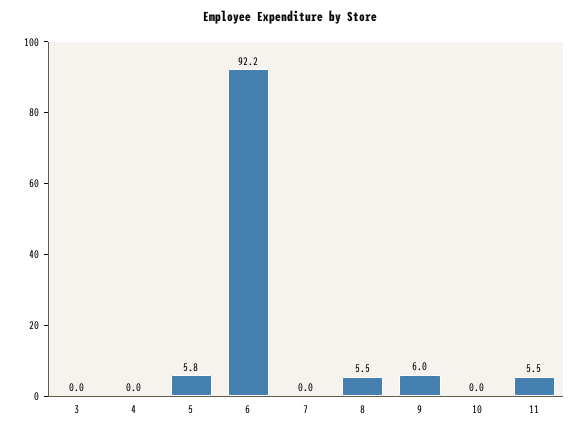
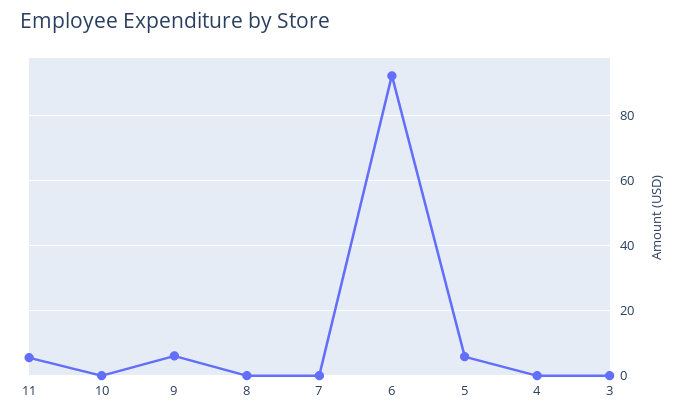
8: 5.5 -> 0

